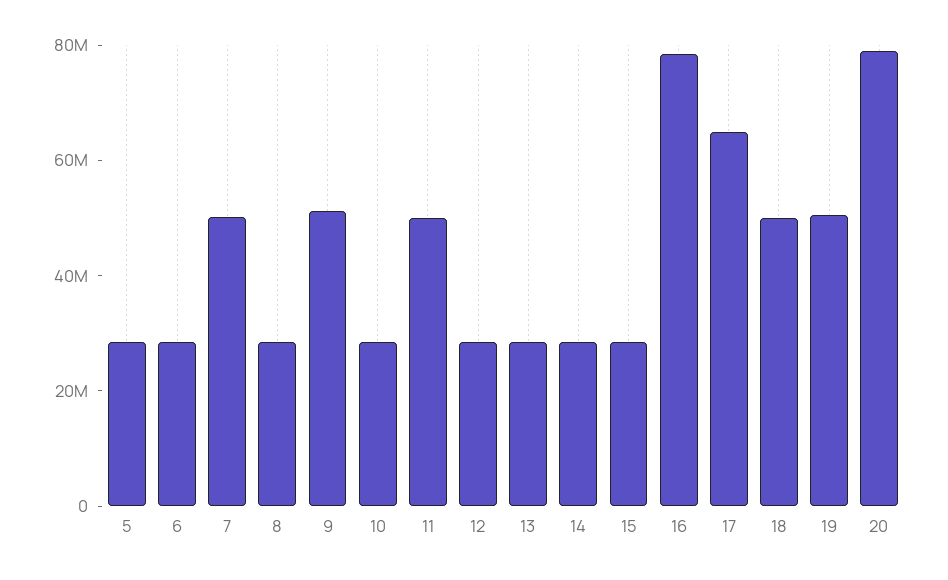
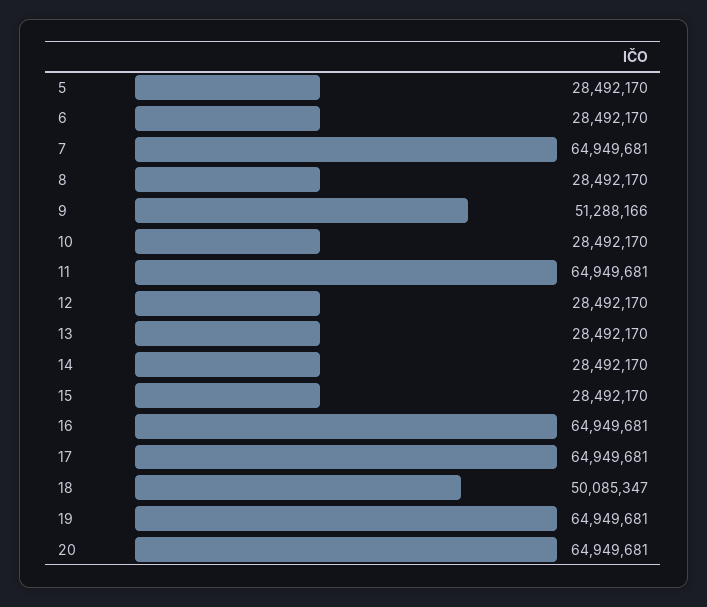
7: 50000000 -> 64949681
11: 50000000 -> 64949681
16: 80000000 -> 64949681
19: 50000000 -> 64949681
20: 80000000 -> 64949681

